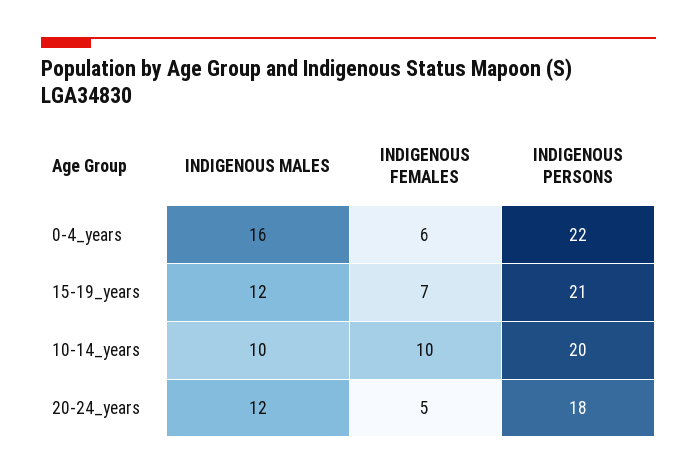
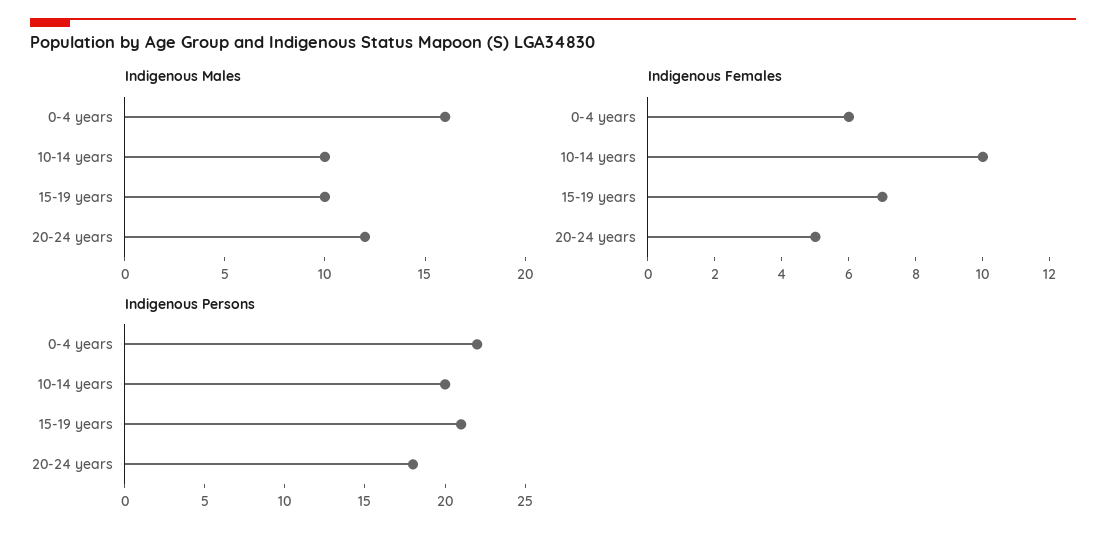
INDIGENOUS MALES, 15-19_years: 12 -> 10

